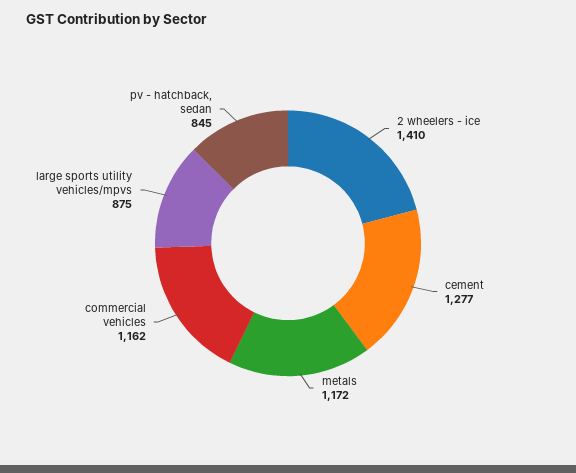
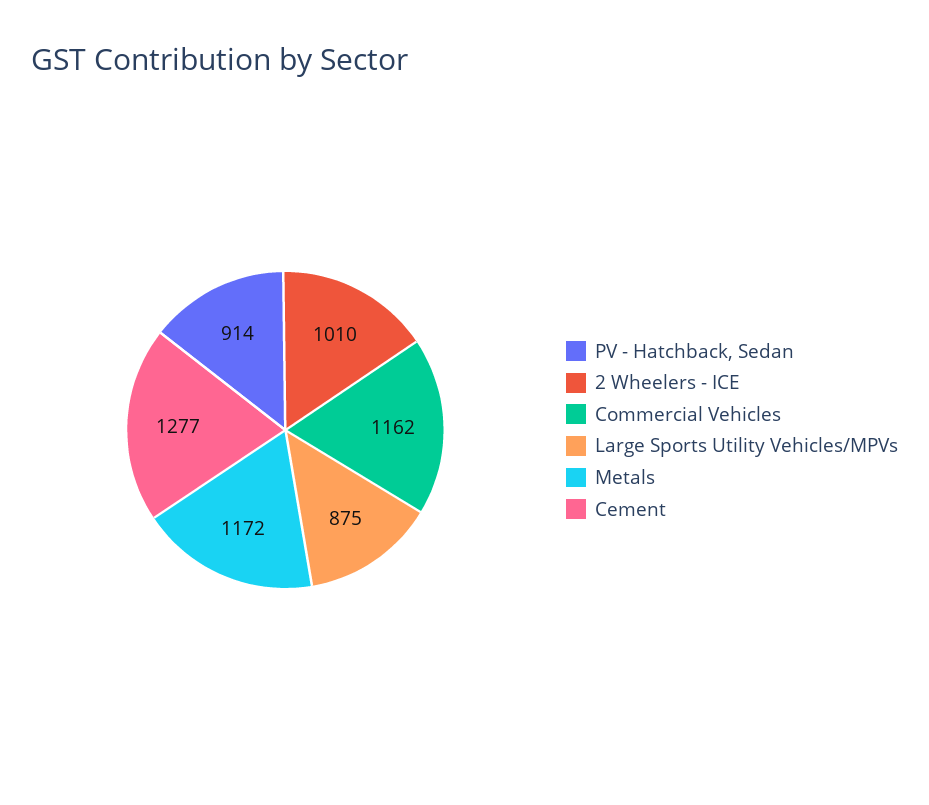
2 wheelers - ice: 1410 -> 1010
pv - hatchback, sedan: 845 -> 914

